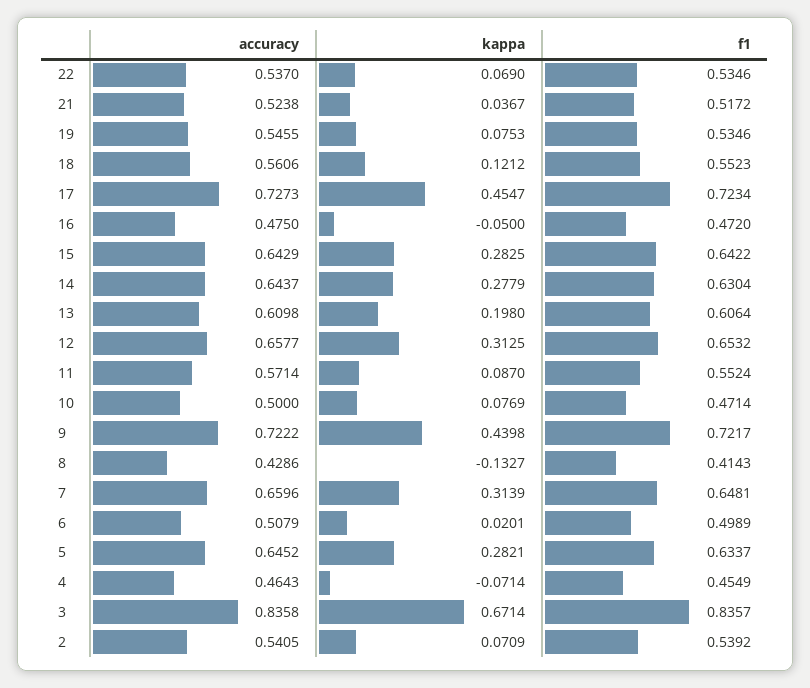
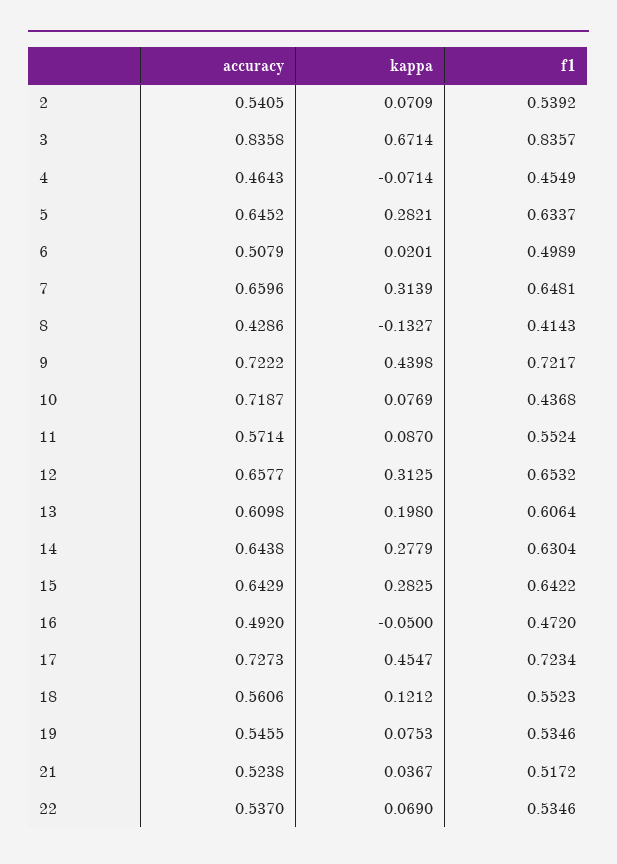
accuracy, 16: 0.475 -> 0.492
accuracy, 14: 0.6437 -> 0.6438
accuracy, 10: 0.5 -> 0.7187
f1, 10: 0.4714 -> 0.4368

